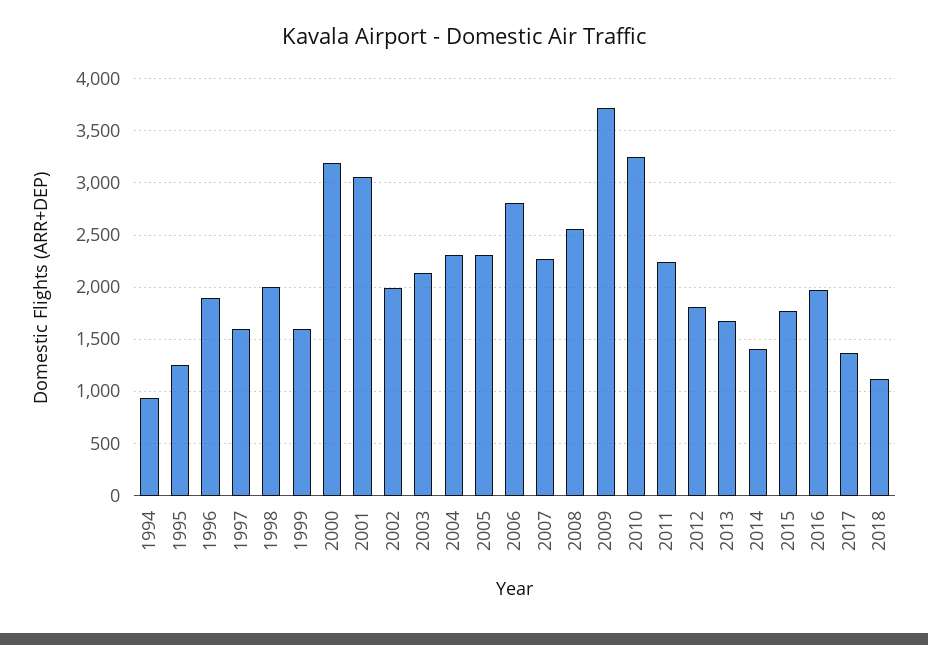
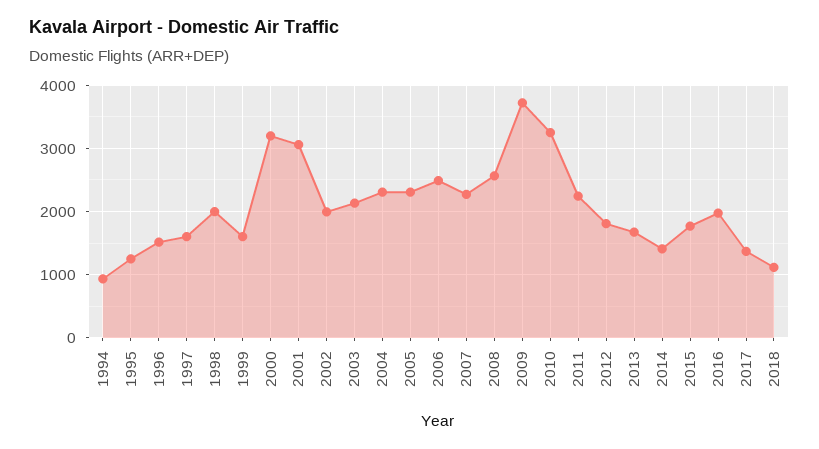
1996: 1900 -> 1500
2006: 2800 -> 2500

